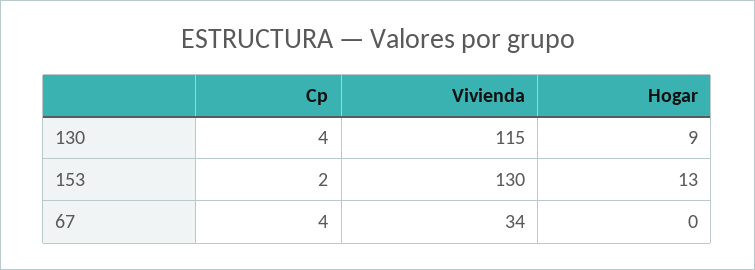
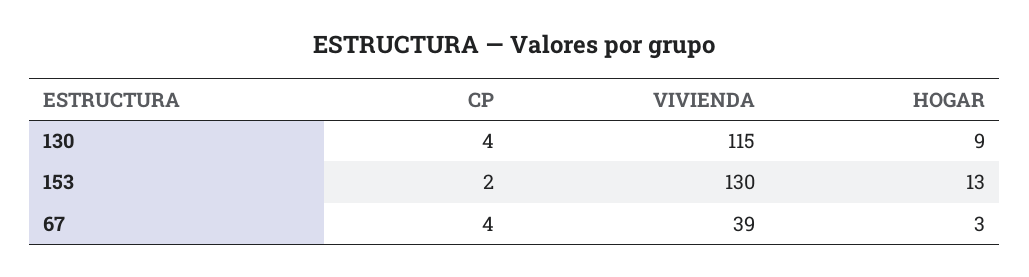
Vivienda, 67: 34 -> 39
Hogar, 67: 0 -> 3

